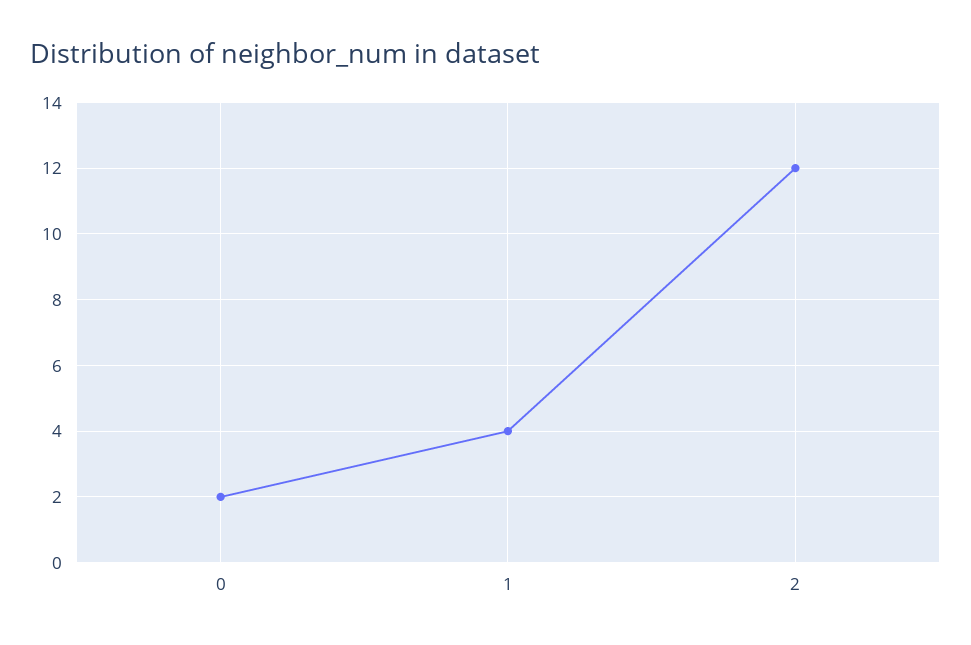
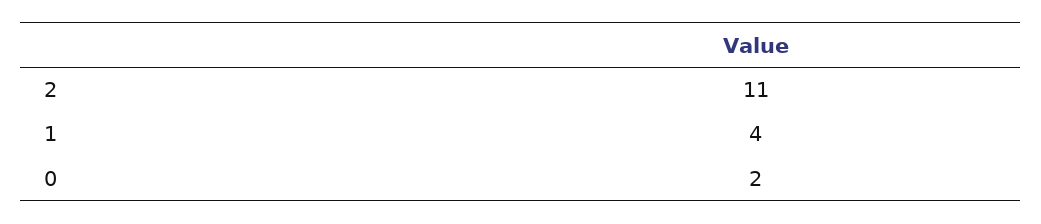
2: 12 -> 11

